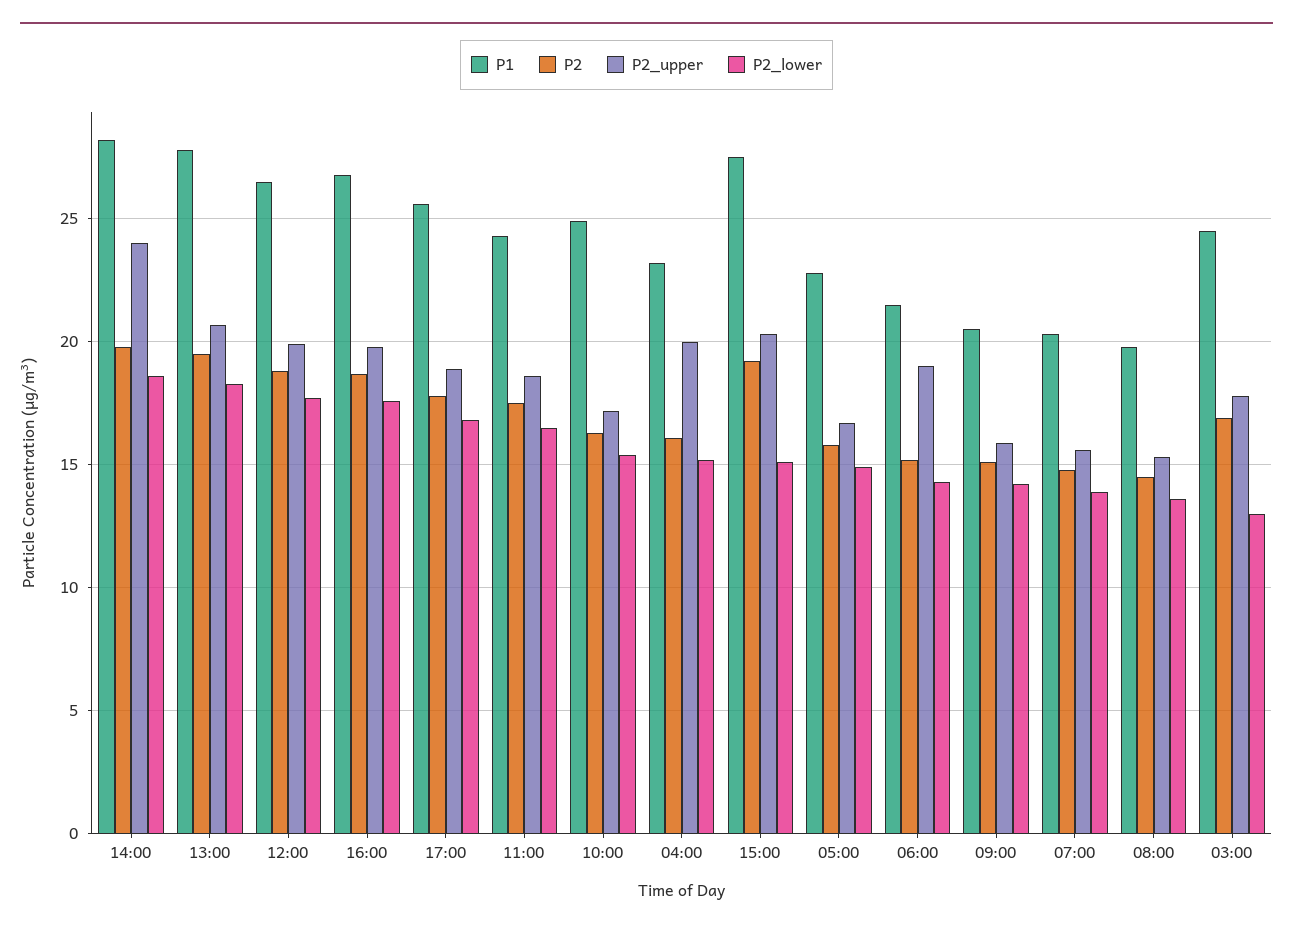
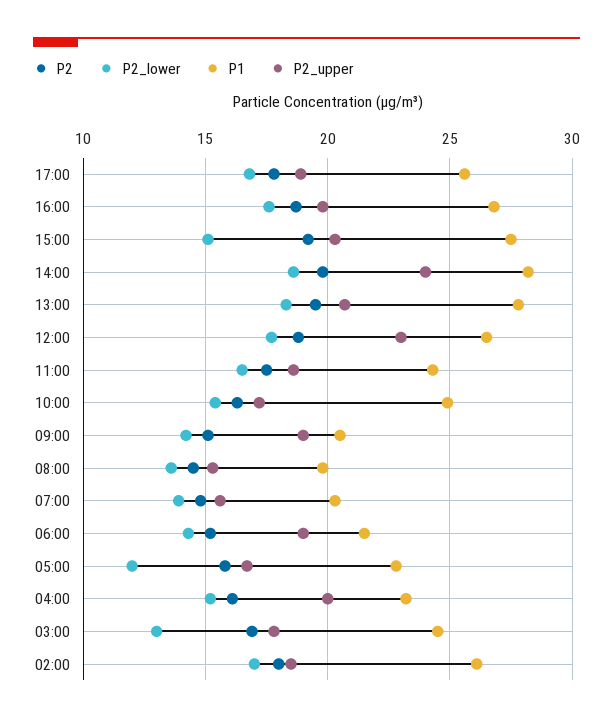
P2_upper, 12:00: 20 -> 23
P2_lower, 05:00: 15 -> 12
P2_upper, 09:00: 16 -> 19
P2, 02:00: none -> 18
P2_lower, 02:00: none -> 17
P1, 02:00: none -> 26
P2_upper, 02:00: none -> 18.5

